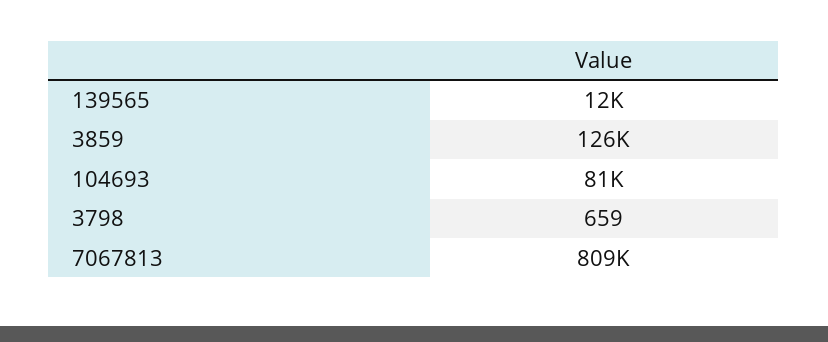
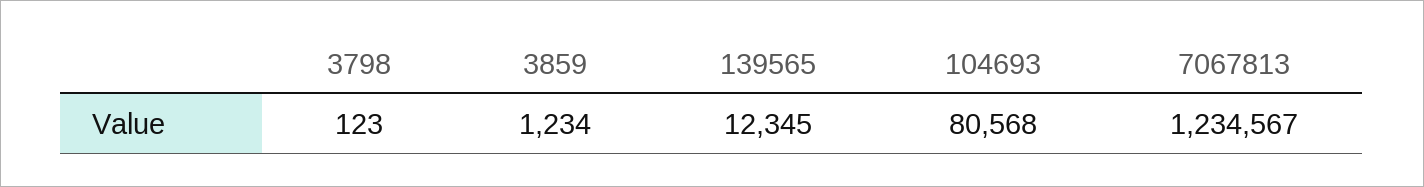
3859: 126000 -> 1234
3798: 659 -> 123
7067813: 809000 -> 1234567

